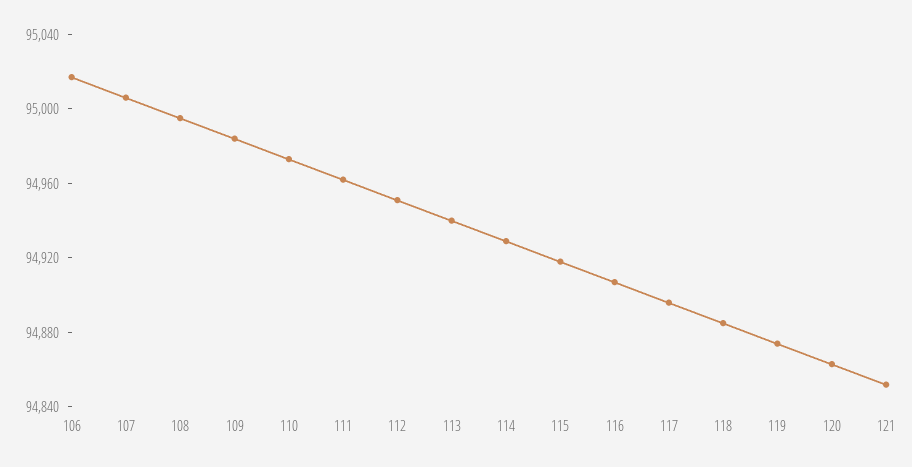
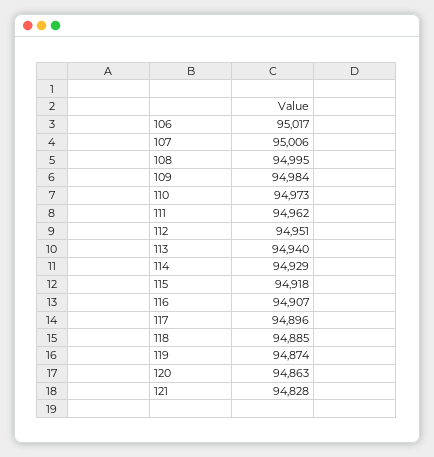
121: 94850 -> 94828

